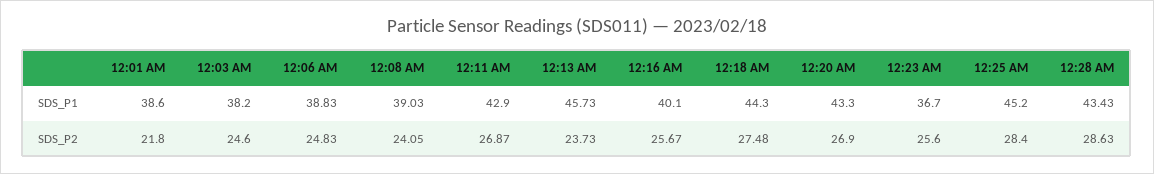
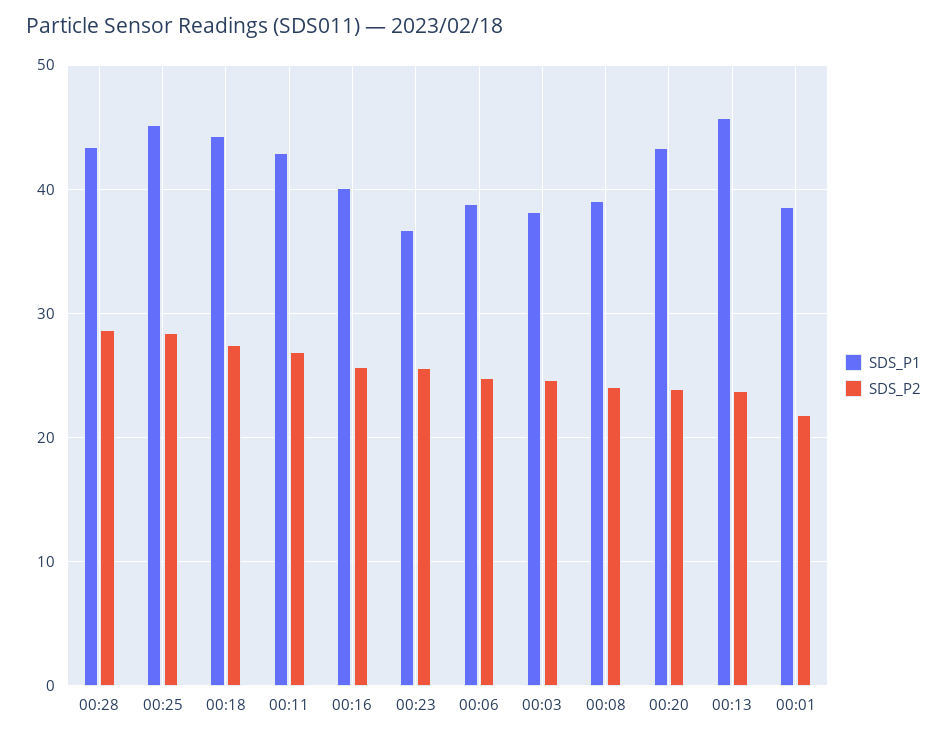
SDS_P2, 12:20 AM: 26.9 -> 24

